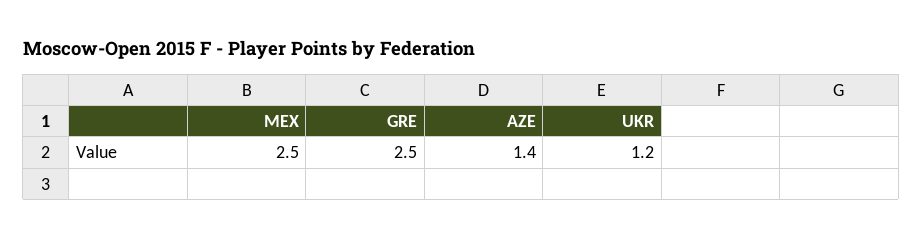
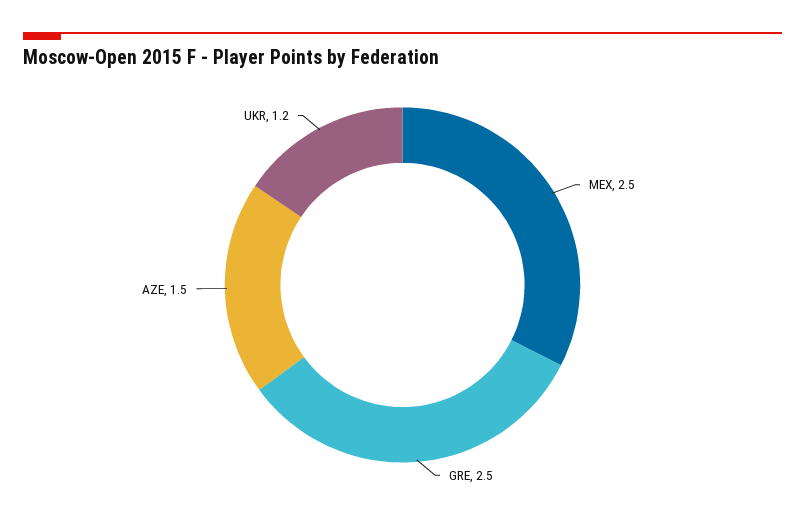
AZE: 1.4 -> 1.5

